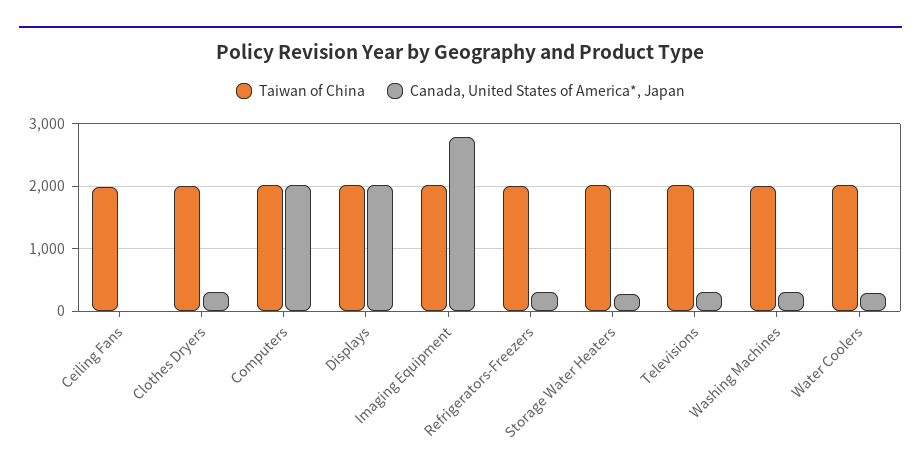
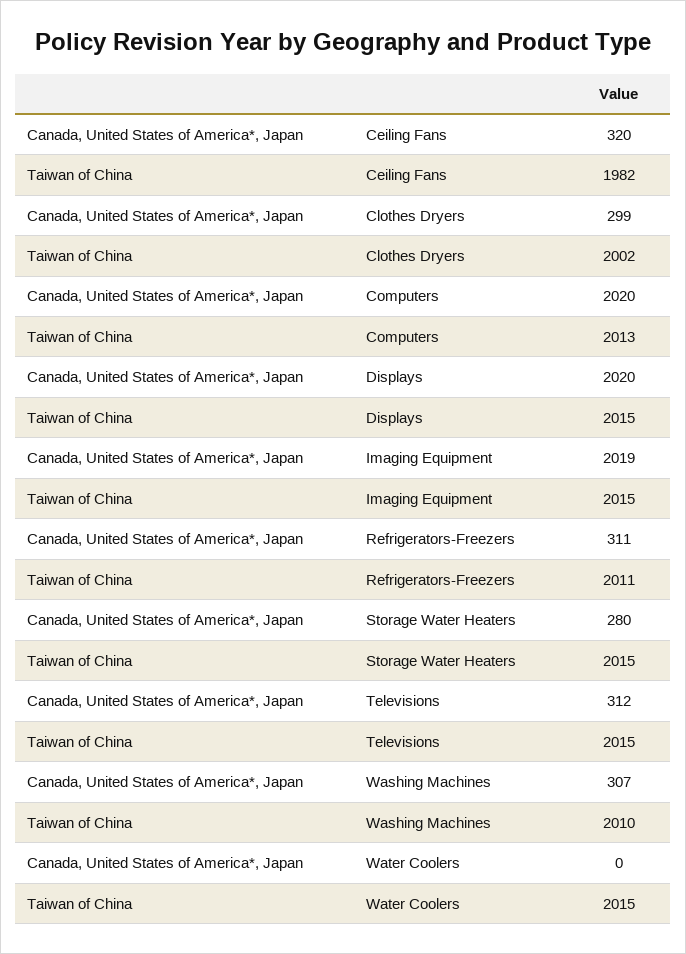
Canada, United States of America*, Japan, Ceiling Fans: 0 -> 320
Canada, United States of America*, Japan, Imaging Equipment: 2800 -> 2019
Canada, United States of America*, Japan, Water Coolers: 300 -> 0

